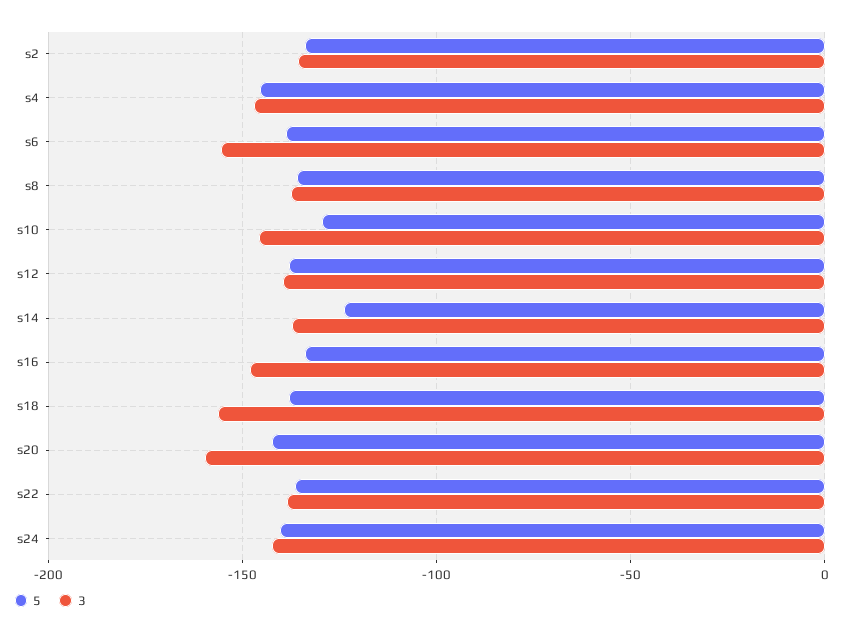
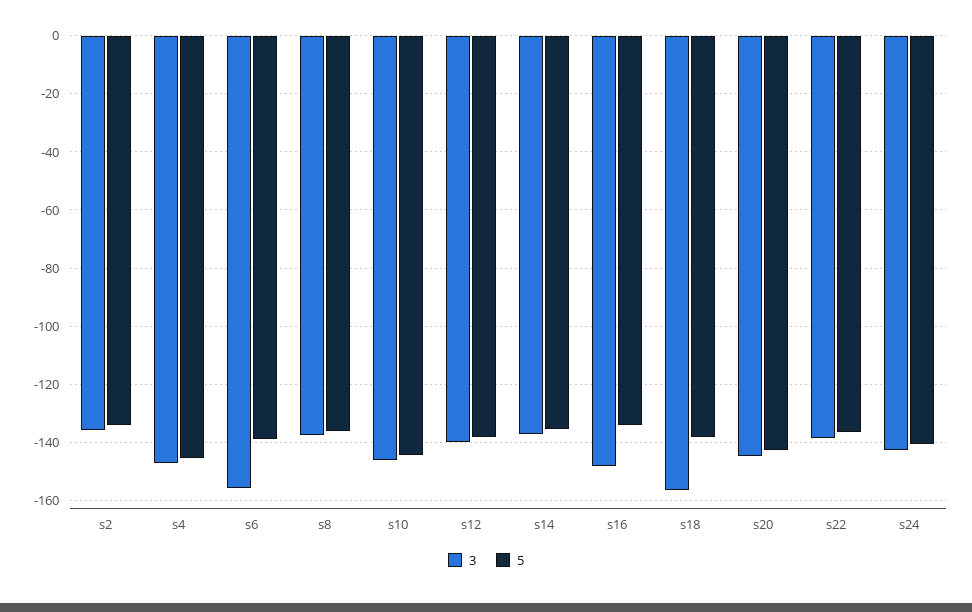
5, s10: -130 -> -145
5, s14: -125 -> -135
3, s20: -160 -> -145

